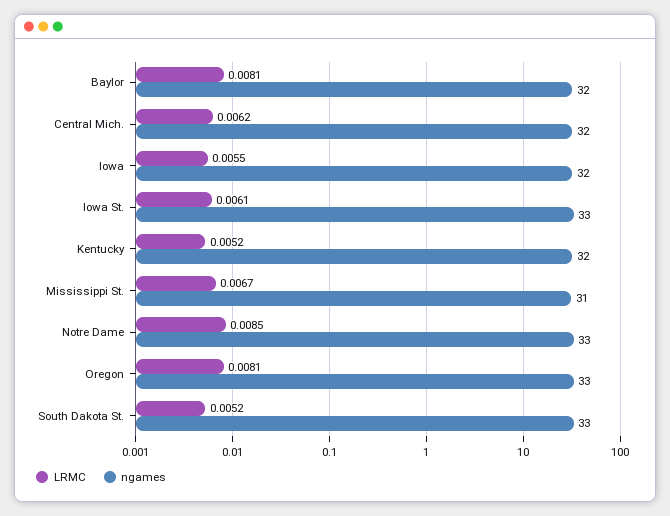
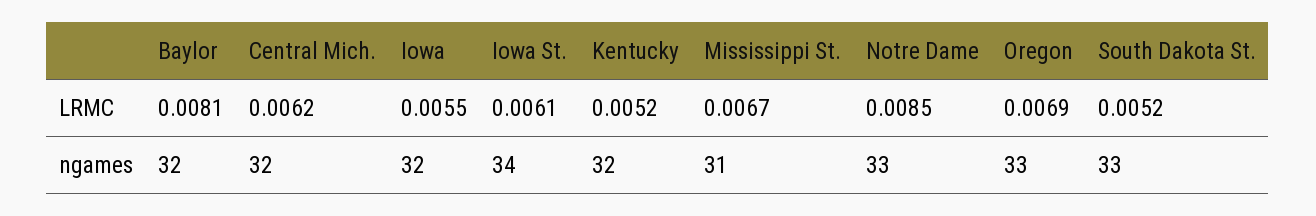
ngames, Iowa St.: 33 -> 34
LRMC, Oregon: 0.0081 -> 0.0069

